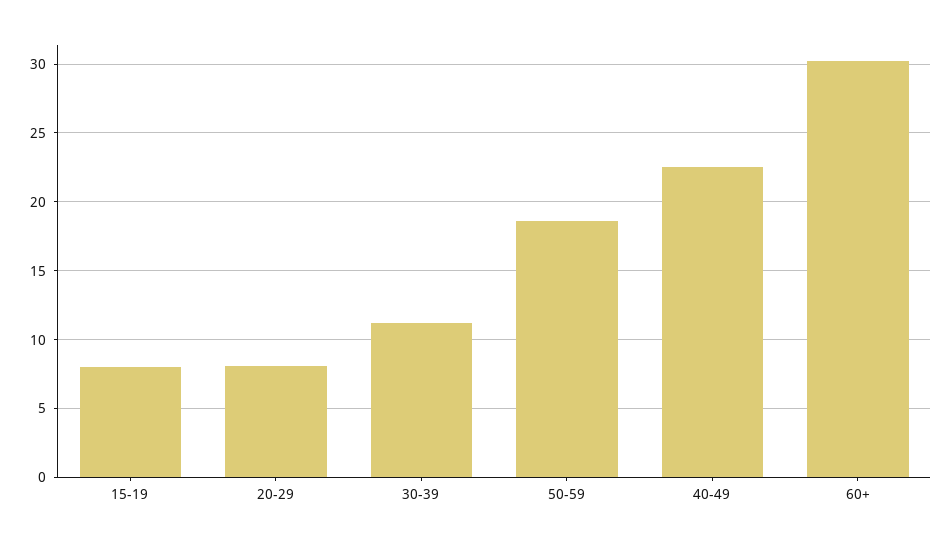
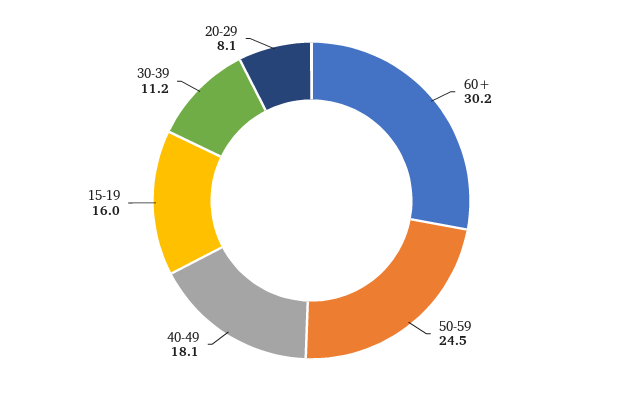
15-19: 8 -> 16
50-59: 18.5 -> 24.5
40-49: 22.5 -> 18.1

